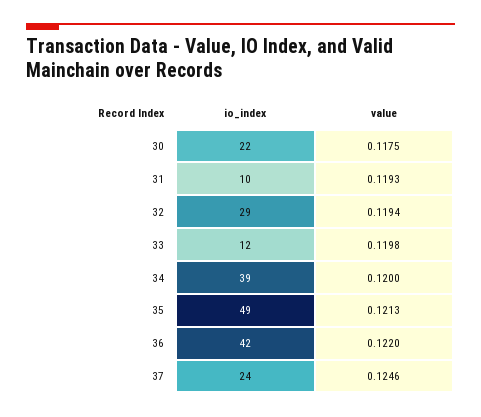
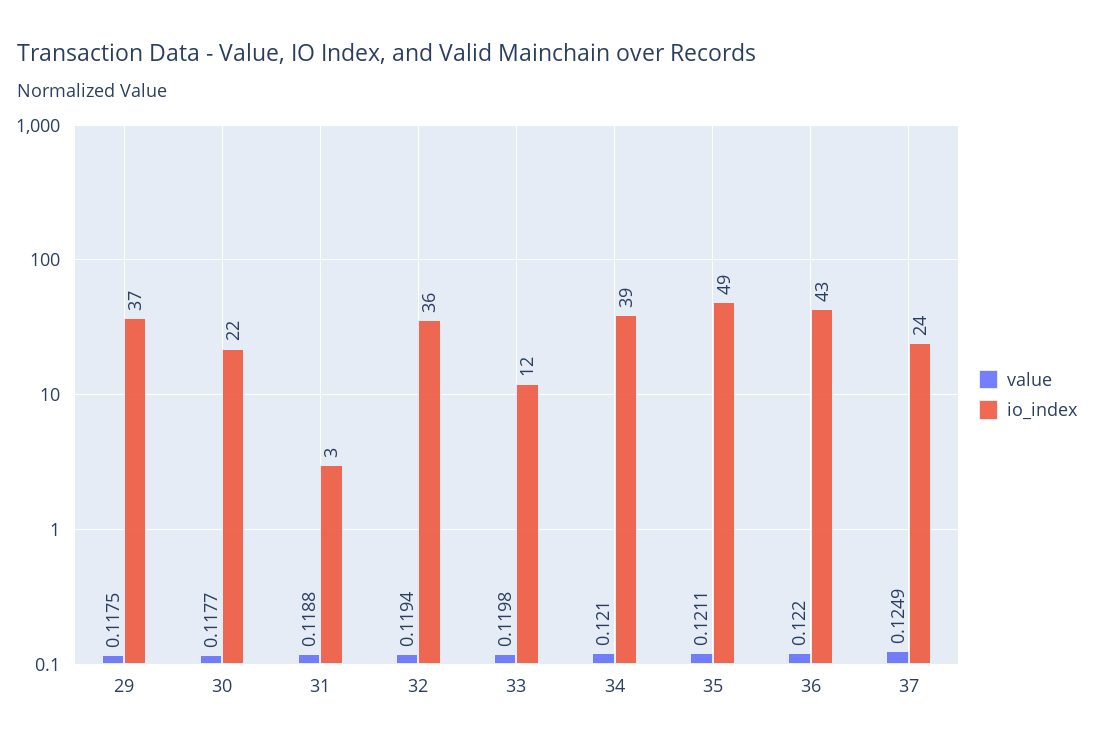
value, 30: 0.1175 -> 0.1177
io_index, 31: 10 -> 3
value, 31: 0.1193 -> 0.1188
io_index, 32: 29 -> 36
value, 34: 0.12 -> 0.121
value, 35: 0.1213 -> 0.1211
io_index, 36: 42 -> 43
value, 37: 0.1246 -> 0.1249
value, 29: none -> 0.1175
io_index, 29: none -> 37

